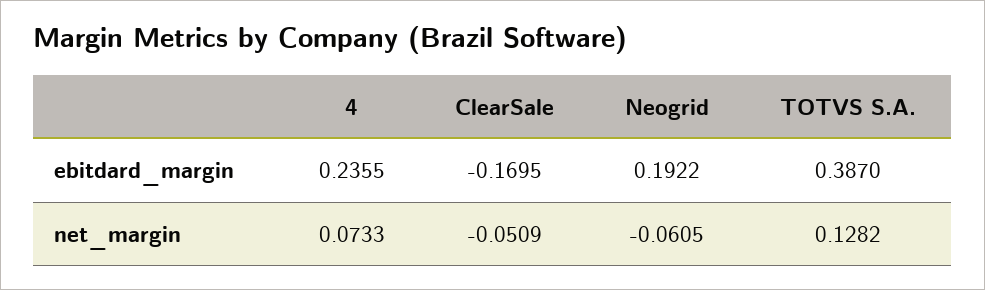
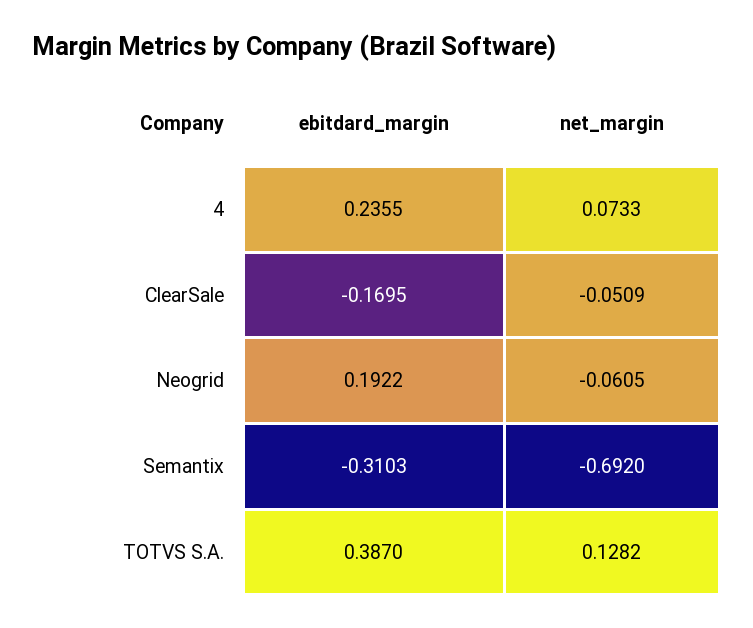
Semantix, ebitdard_margin: none -> -0.3103
Semantix, net_margin: none -> -0.692

